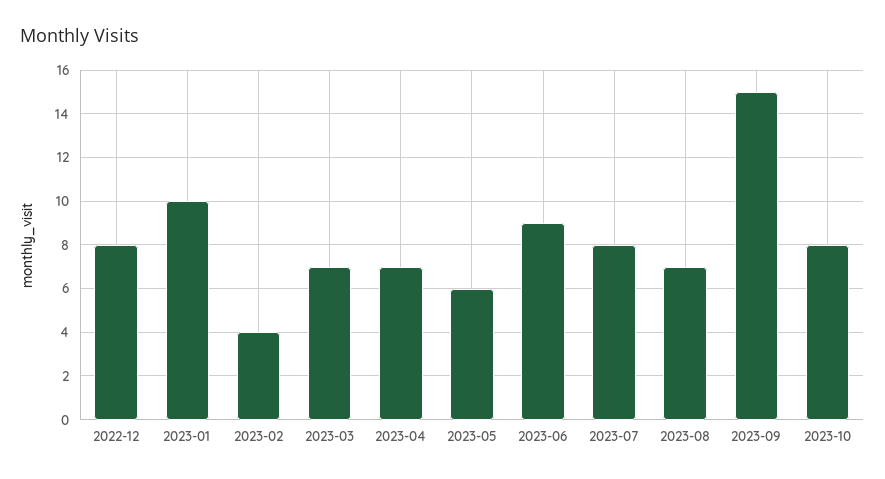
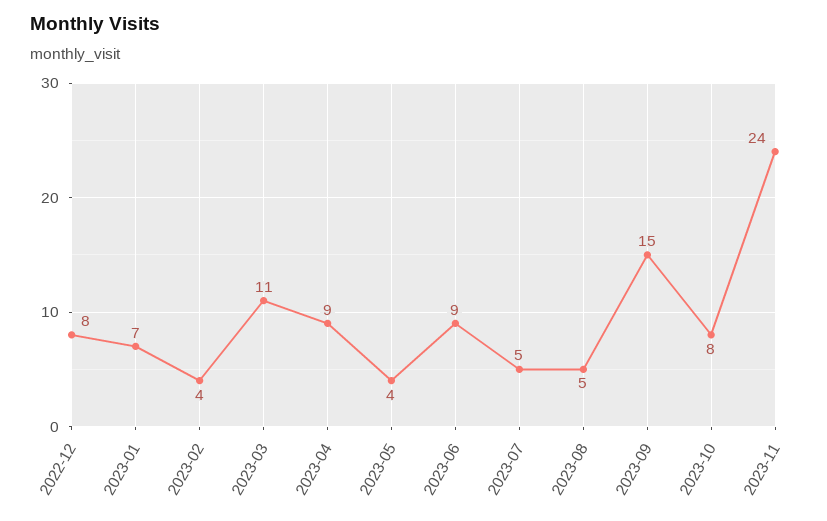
2023-01: 10 -> 7
2023-03: 7 -> 11
2023-04: 7 -> 9
2023-05: 6 -> 4
2023-07: 8 -> 5
2023-08: 7 -> 5
2023-11: none -> 24

